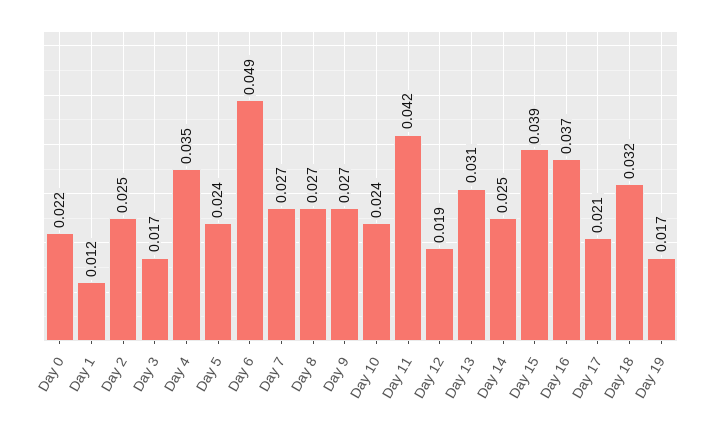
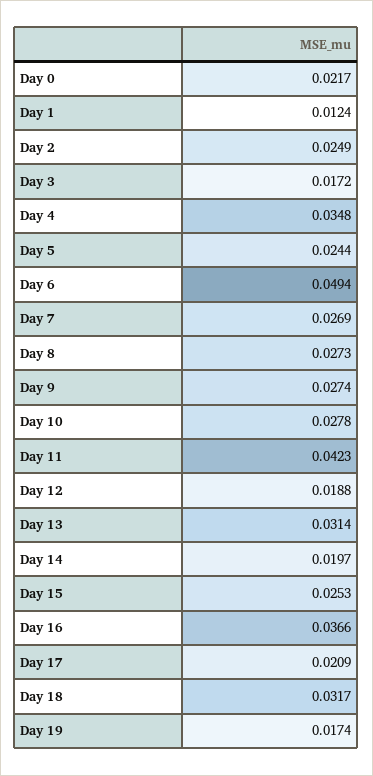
Day 10: 0.024 -> 0.0278
Day 14: 0.025 -> 0.0197
Day 15: 0.039 -> 0.0253

